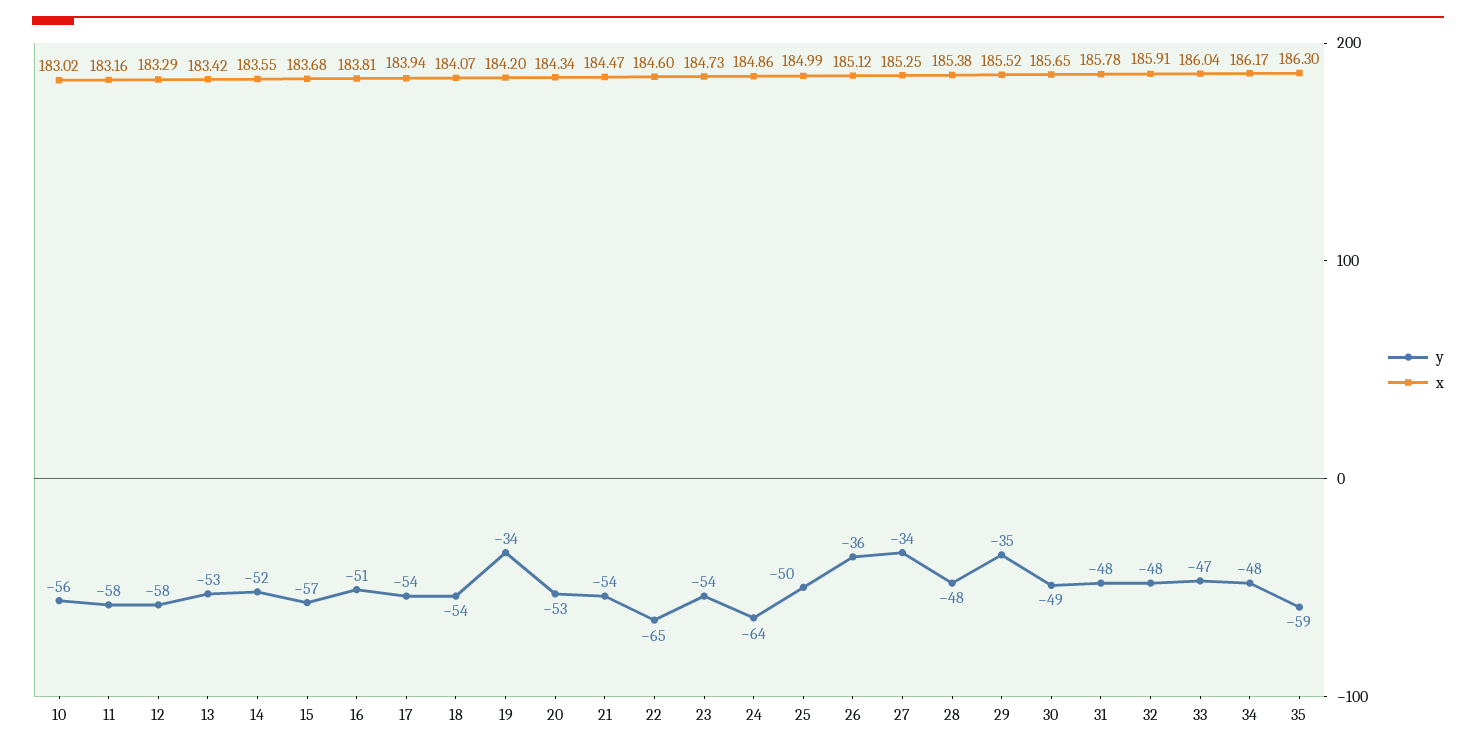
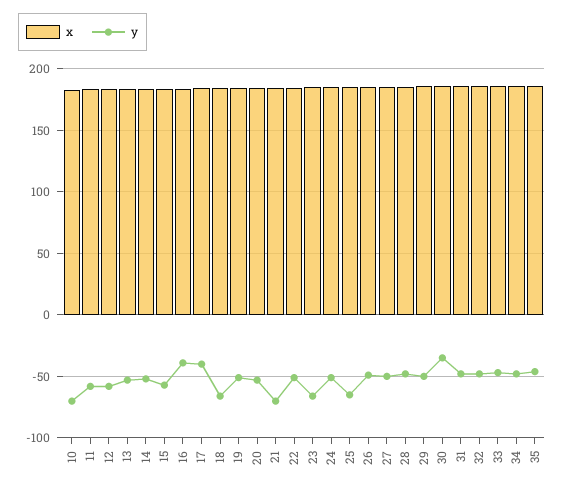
y, 10: -56 -> -70
y, 16: -51 -> -40
y, 17: -54 -> -40
y, 18: -54 -> -65
y, 19: -34 -> -50
y, 21: -54 -> -70
y, 22: -65 -> -50
y, 23: -54 -> -65
y, 24: -64 -> -50
y, 25: -50 -> -65
y, 26: -36 -> -50
y, 27: -34 -> -50
y, 29: -35 -> -50
y, 30: -49 -> -35
y, 35: -59 -> -45

